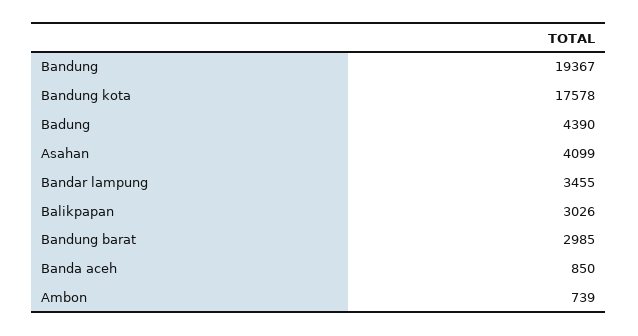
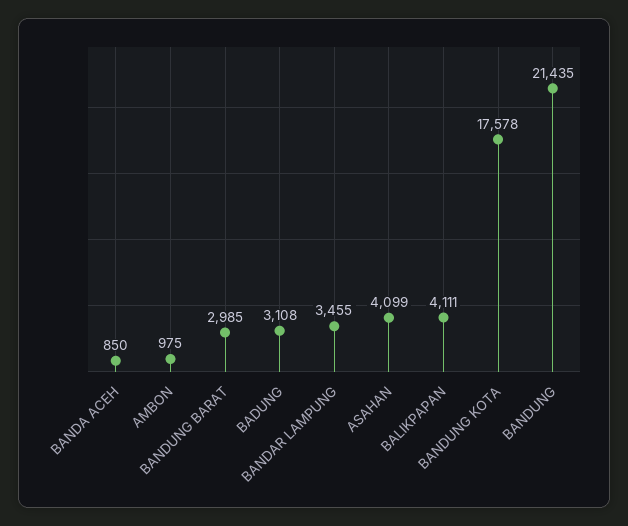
Bandung: 19367 -> 21435
Badung: 4390 -> 3108
Balikpapan: 3026 -> 4111
Ambon: 739 -> 975

